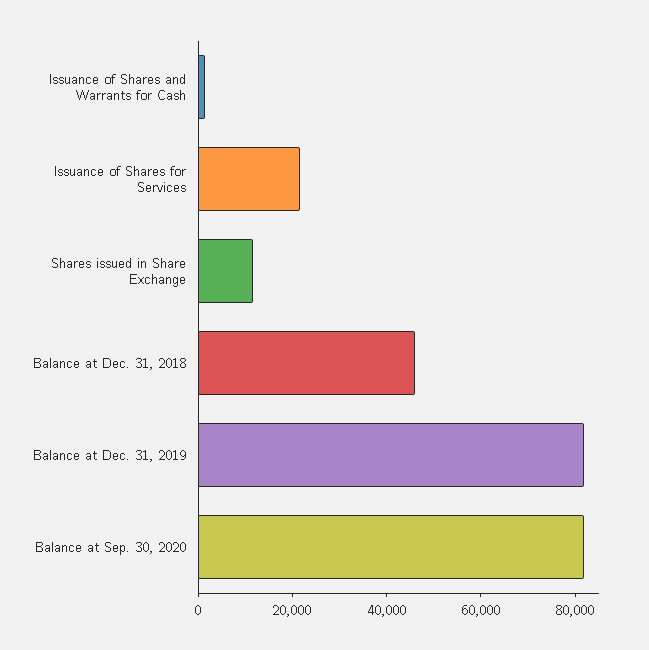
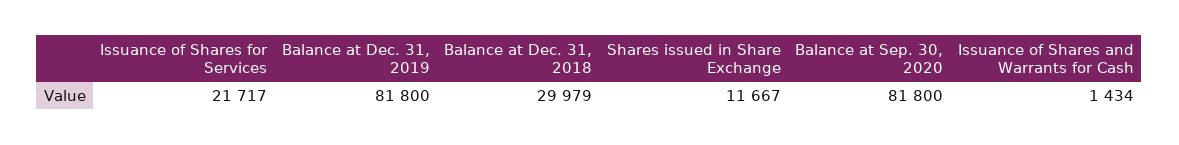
Balance at Dec. 31, 2018: 45000 -> 29979

